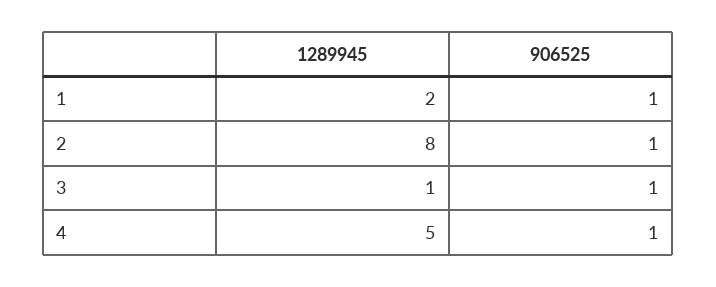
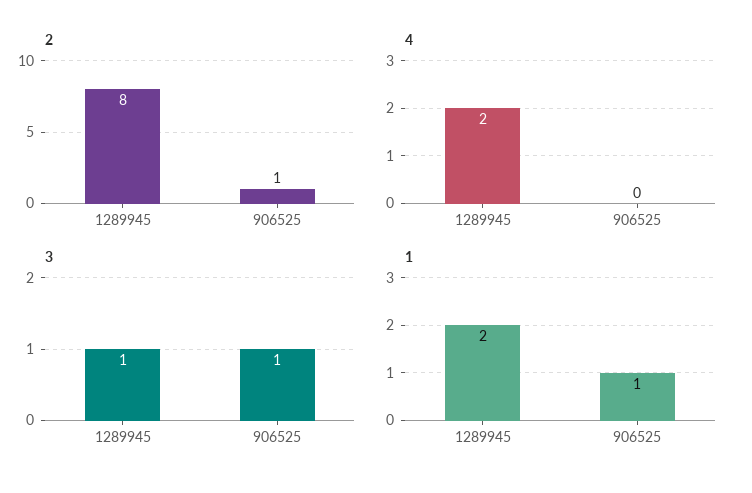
4, 1289945: 5 -> 2
4, 906525: 1 -> 0

